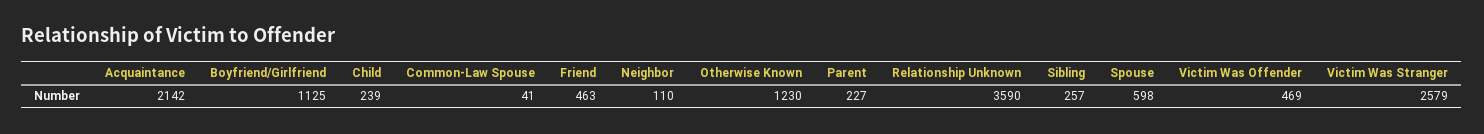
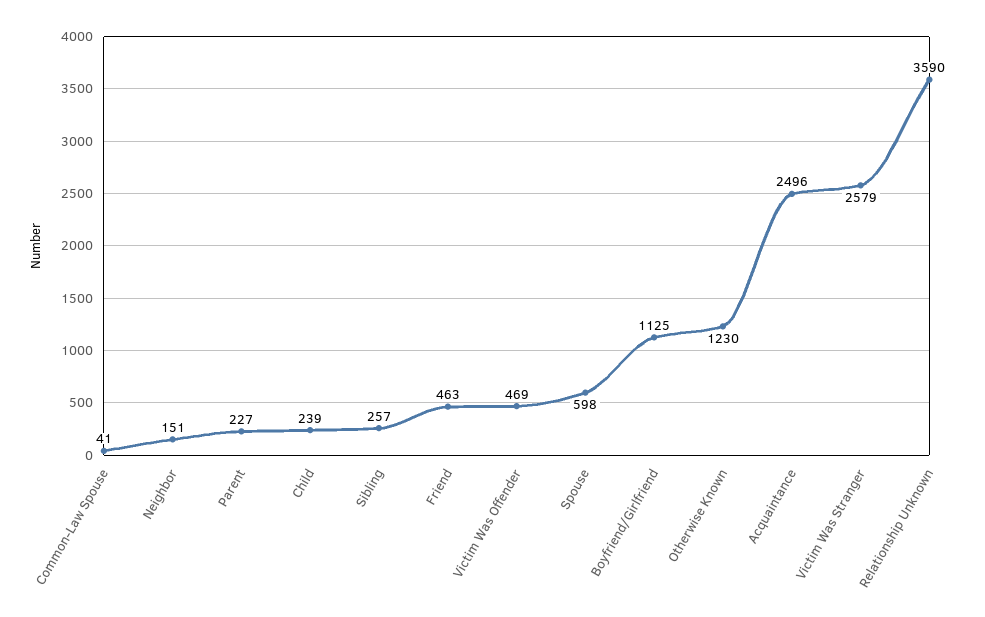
Acquaintance: 2142 -> 2496
Neighbor: 110 -> 151

